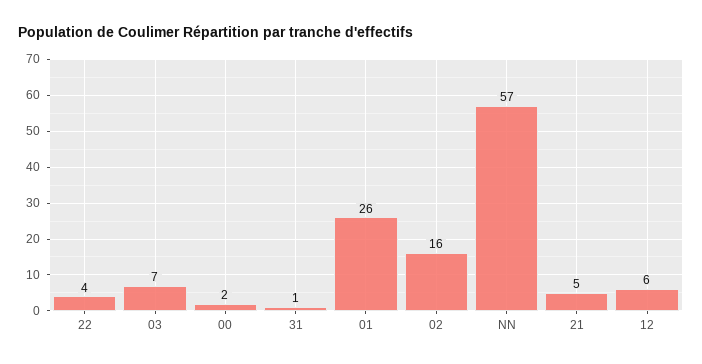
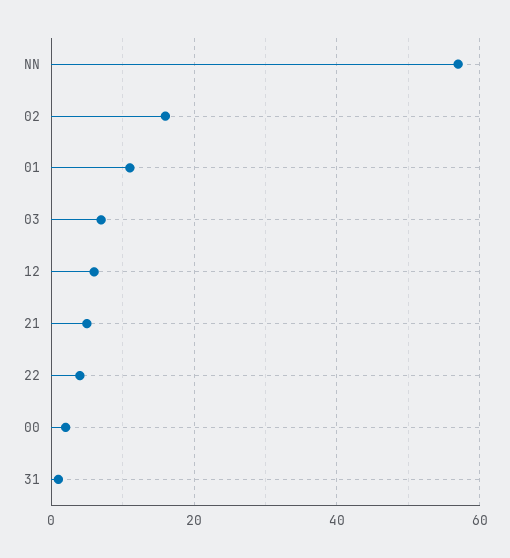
01: 26 -> 10

